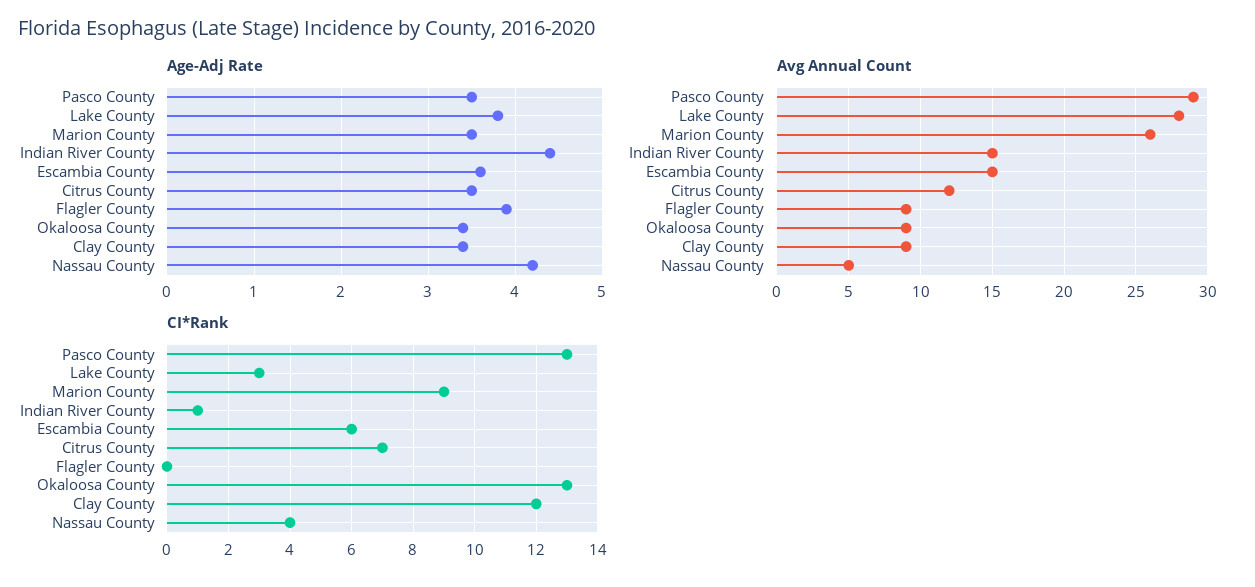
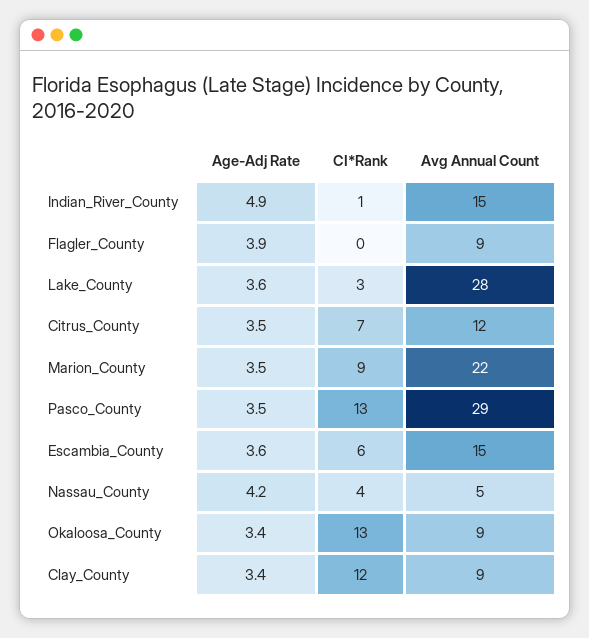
Age-Adj Rate, Lake County: 3.8 -> 3.6
Age-Adj Rate, Indian River County: 4.4 -> 4.9
Avg Annual Count, Marion County: 26 -> 22

